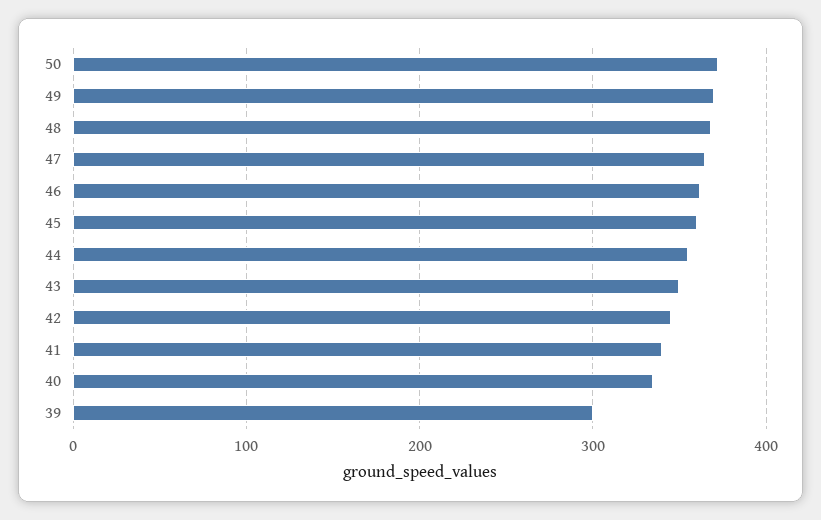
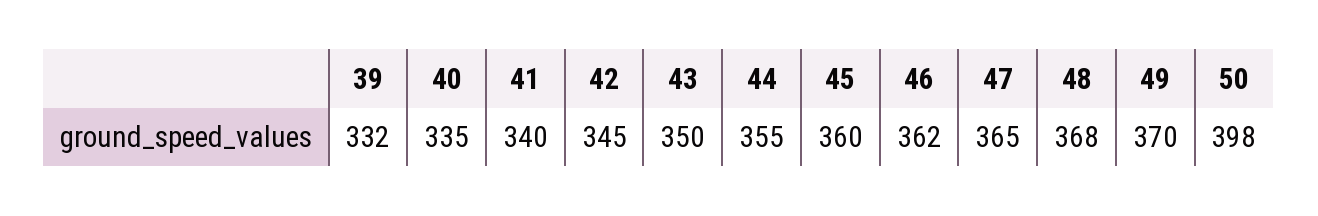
50: 370 -> 398
39: 300 -> 332

